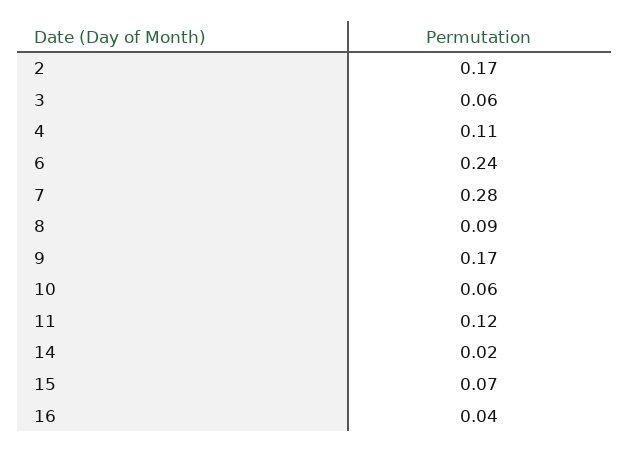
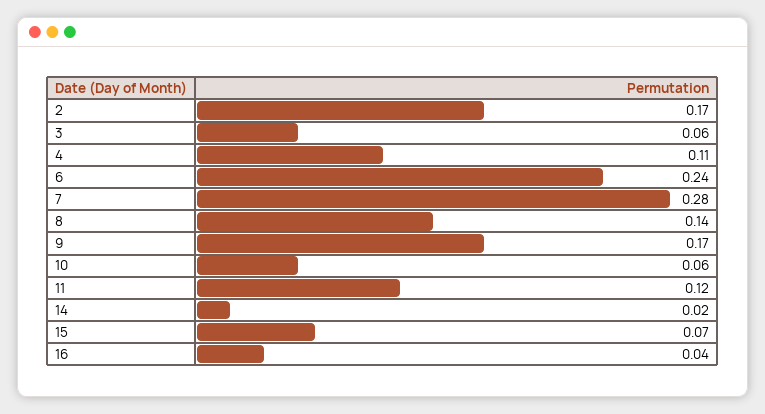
8: 0.09 -> 0.14

